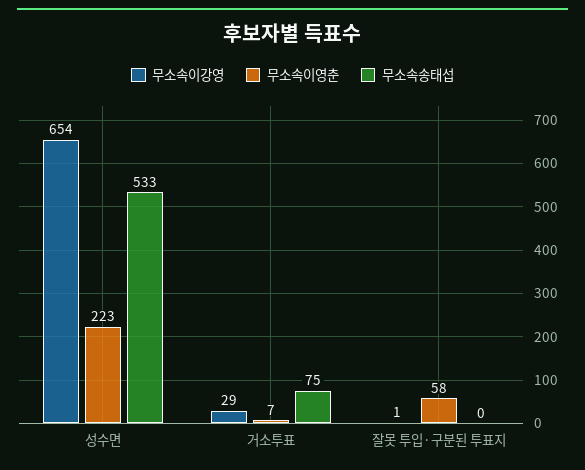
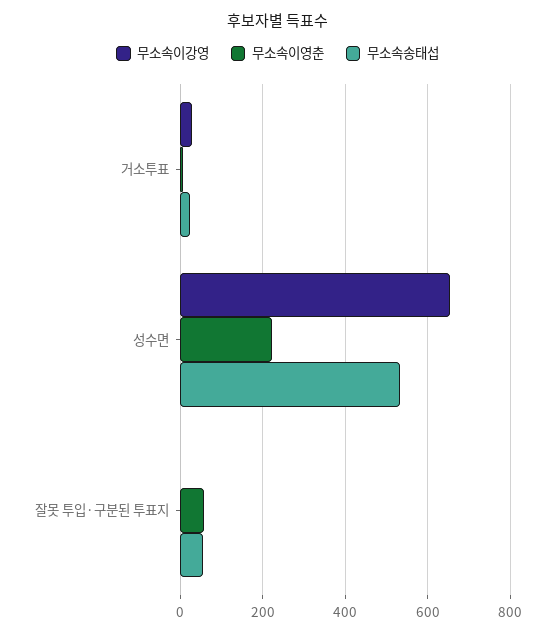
무소속송태섭, 거소투표: 75 -> 20
무소속송태섭, 잘못 투입·구분된 투표지: 0 -> 60

